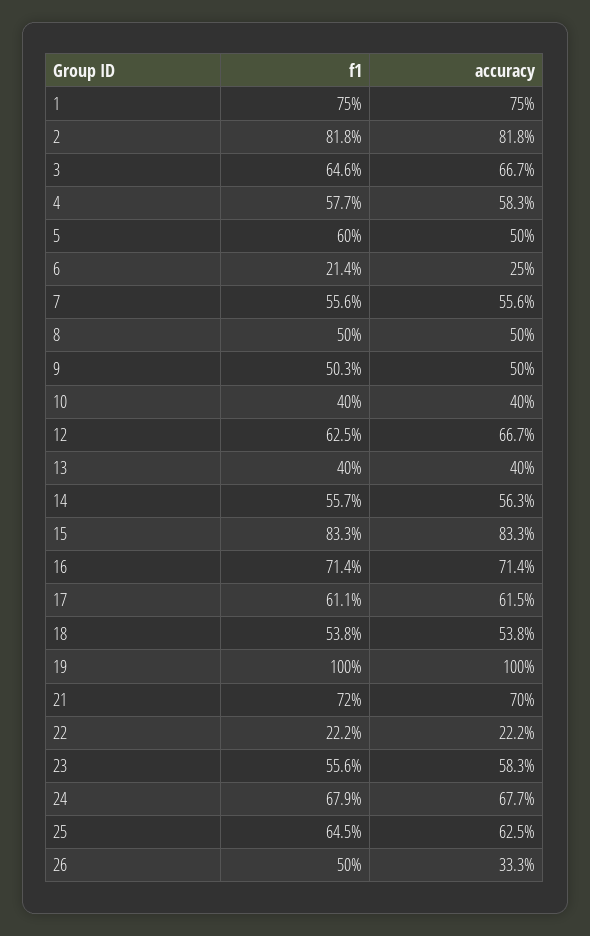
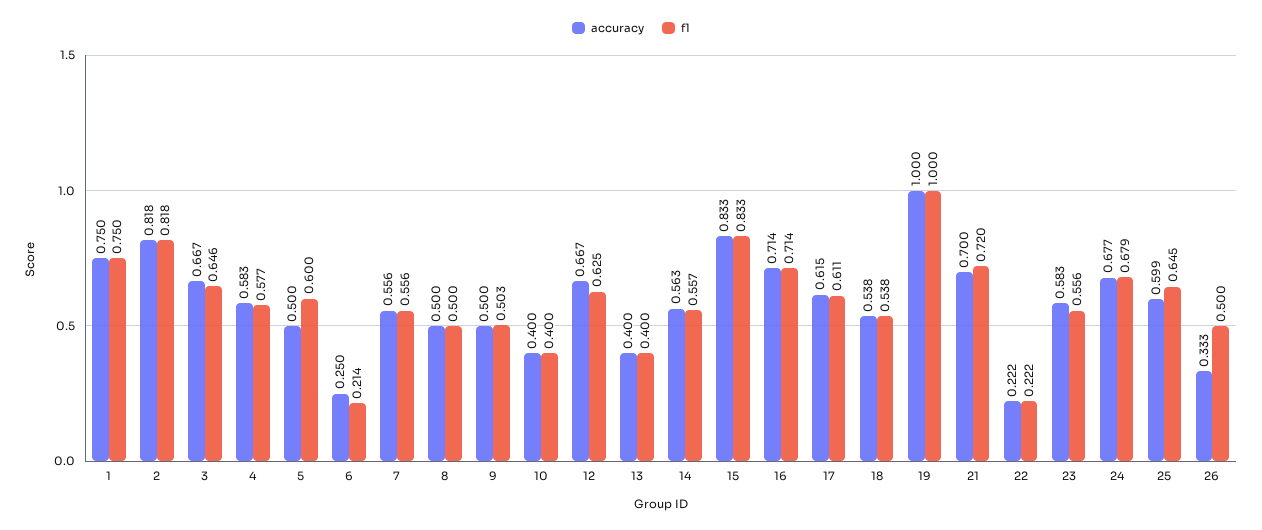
accuracy, 25: 0.625 -> 0.599

